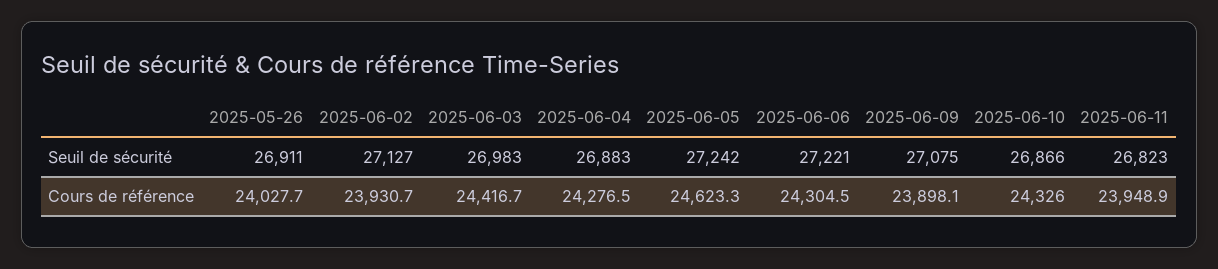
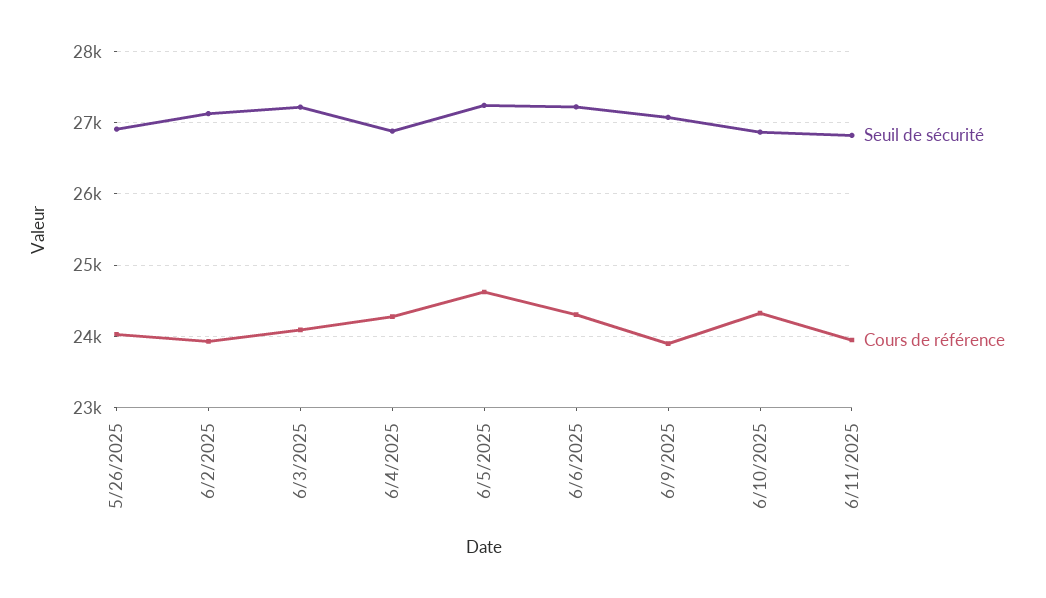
Seuil de sécurité, 2025-06-03: 26983 -> 27200
Cours de référence, 2025-06-03: 24416.7 -> 24100

